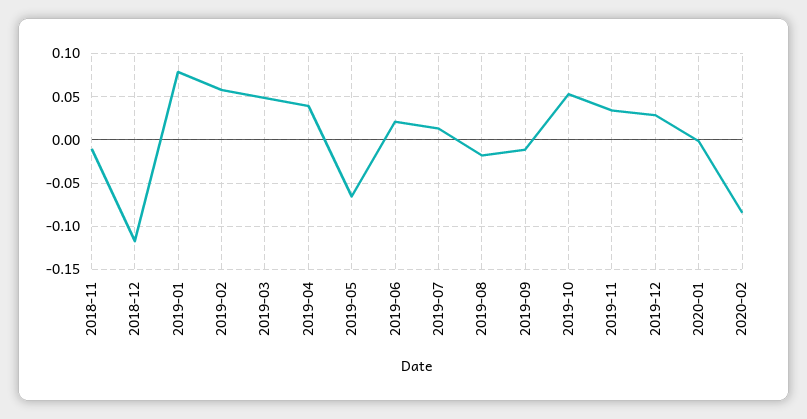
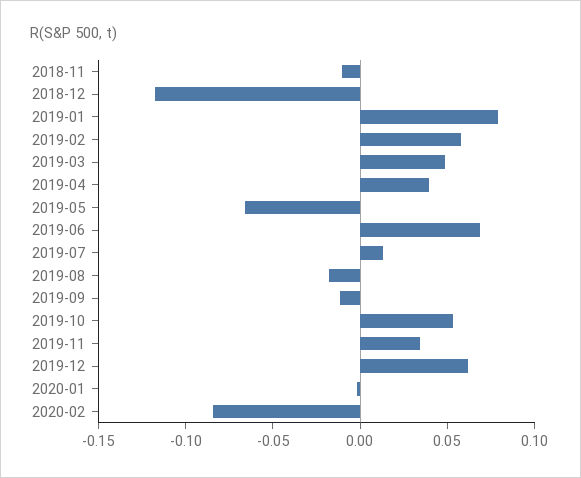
2019-06: 0.02 -> 0.07
2019-12: 0.03 -> 0.06

